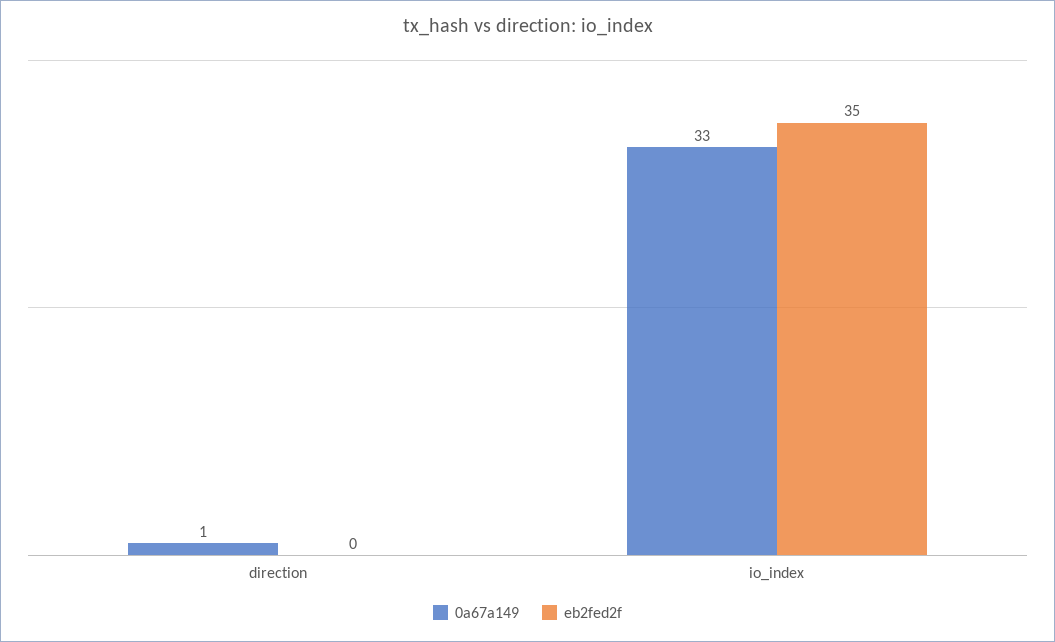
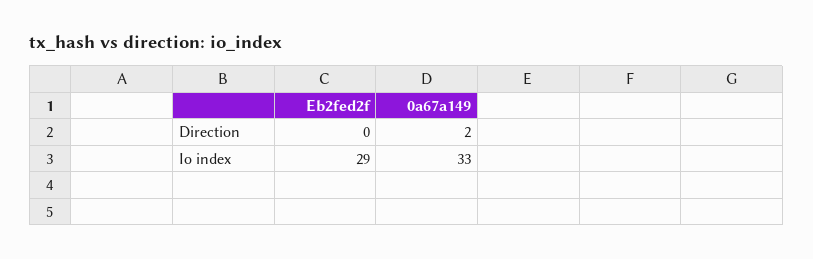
0a67a149, direction: 1 -> 2
eb2fed2f, io_index: 35 -> 29

